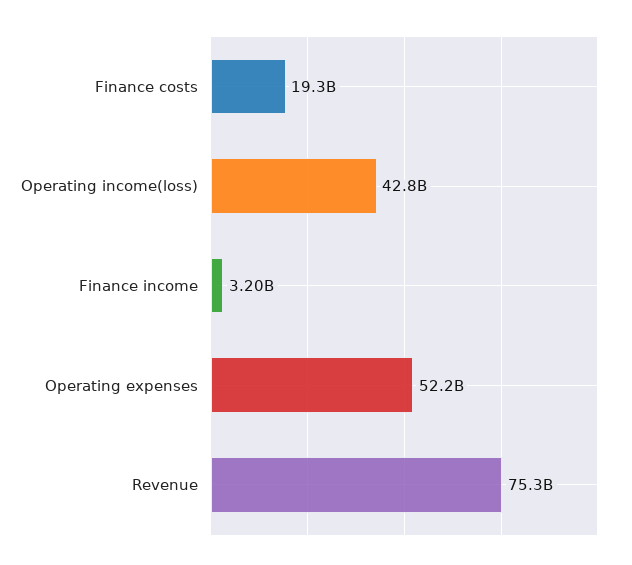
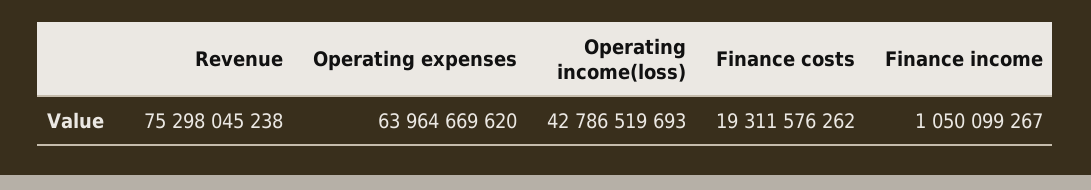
Finance income: 3200000000 -> 1050099267
Operating expenses: 52200000000 -> 63964669620

